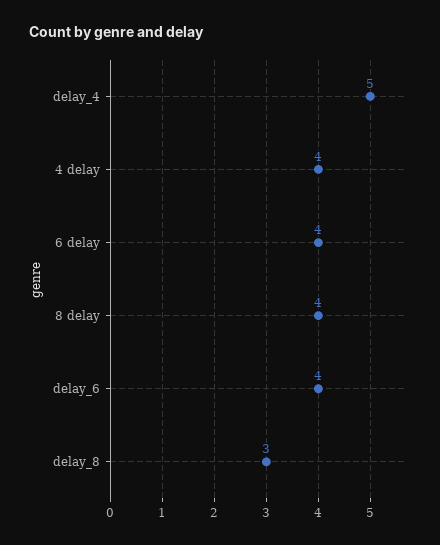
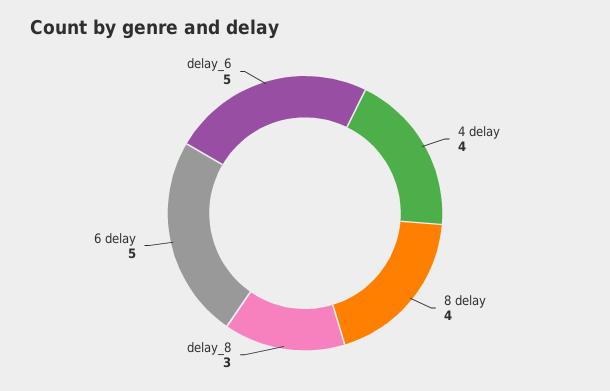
delay_4: 5 -> none
6 delay: 4 -> 5
delay_6: 4 -> 5

